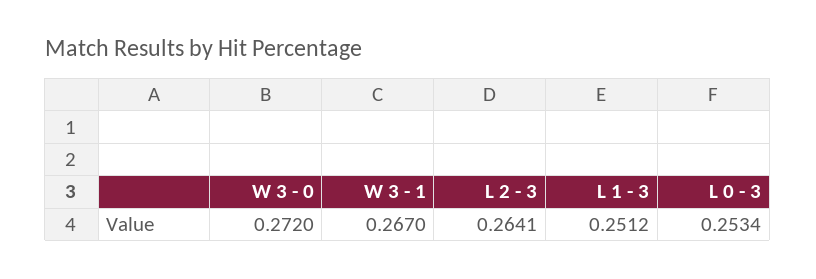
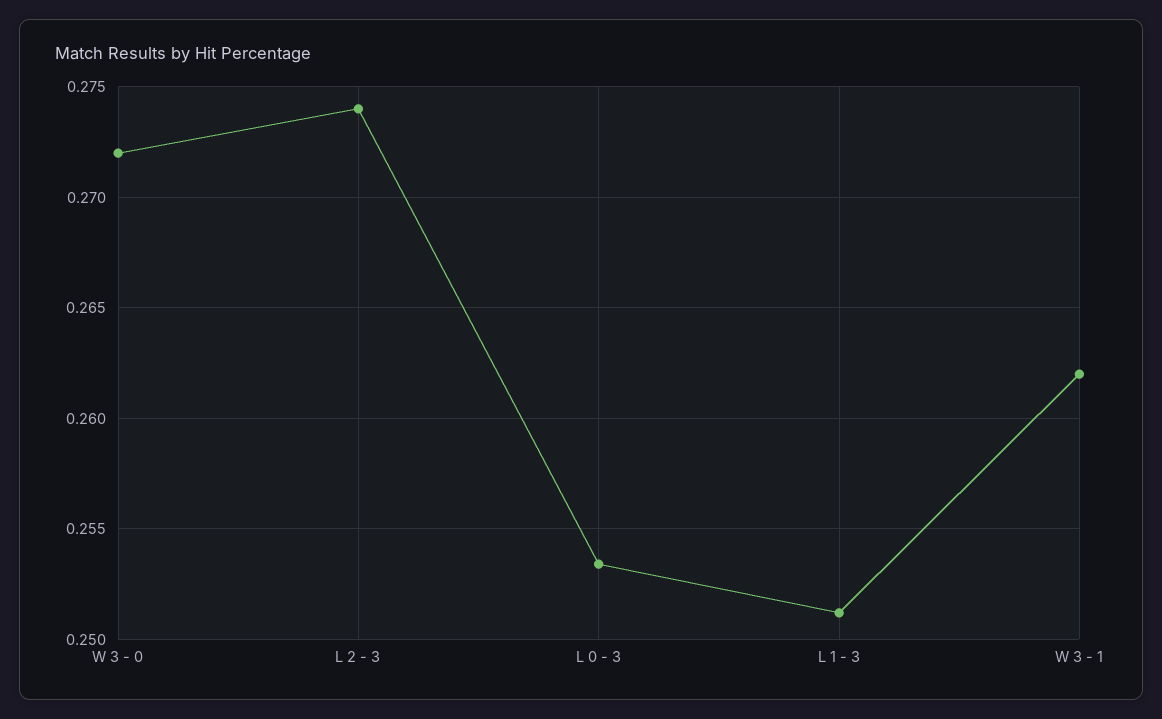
W 3 - 1: 0.267 -> 0.262
L 2 - 3: 0.2641 -> 0.274

